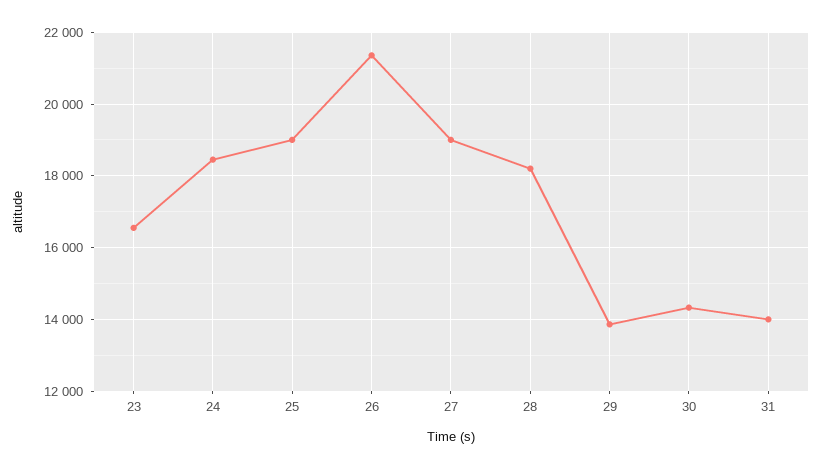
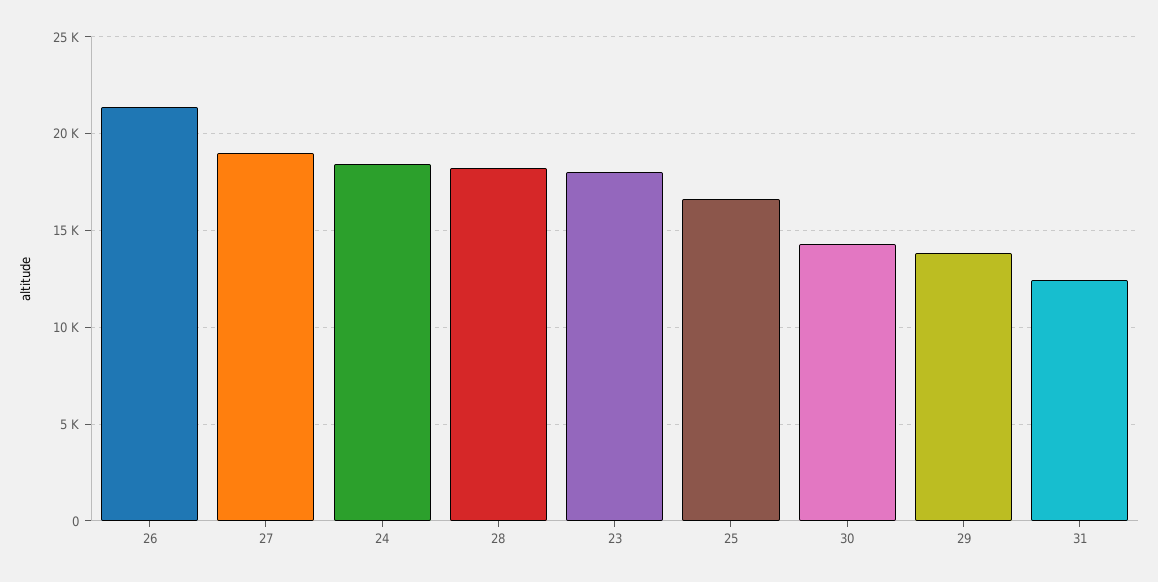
23: 16600 -> 18000
25: 19000 -> 16500
31: 14000 -> 12500

